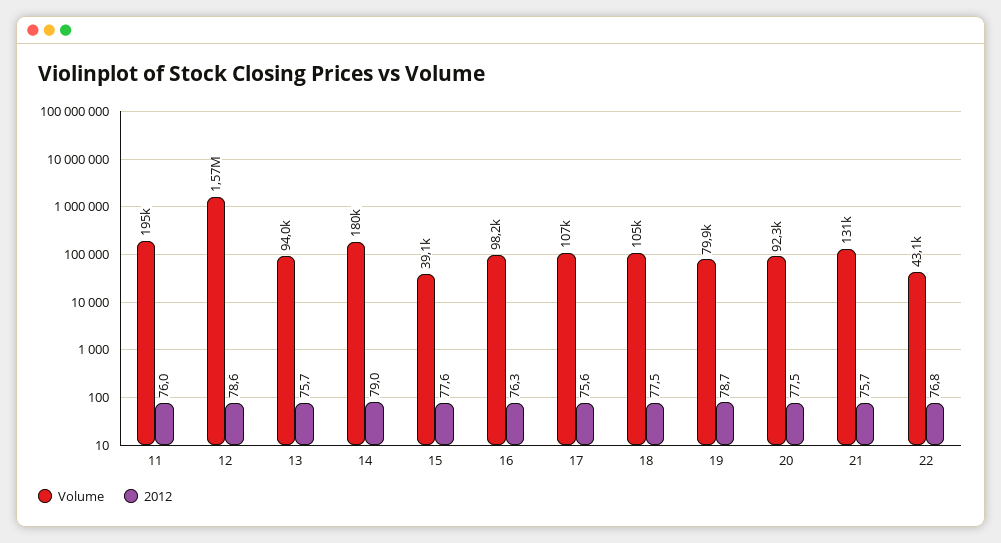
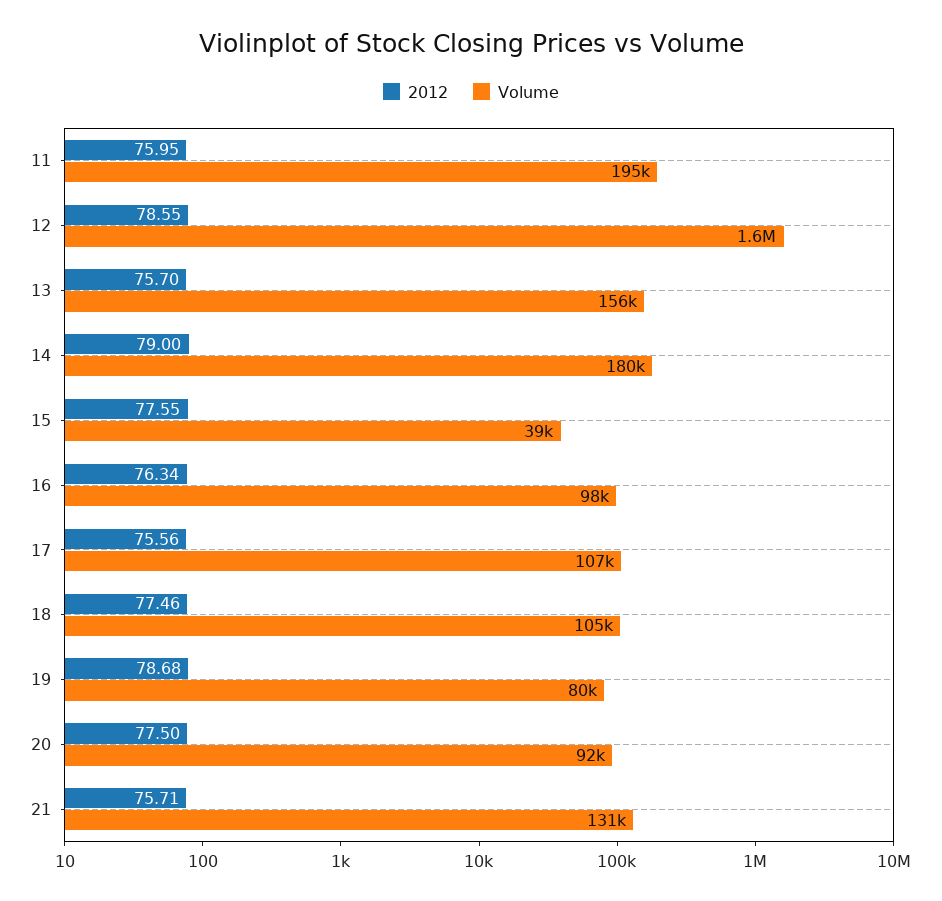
Volume, 13: 94000 -> 156000
Volume, 22: 43100 -> none
2012, 22: 76.8 -> none

